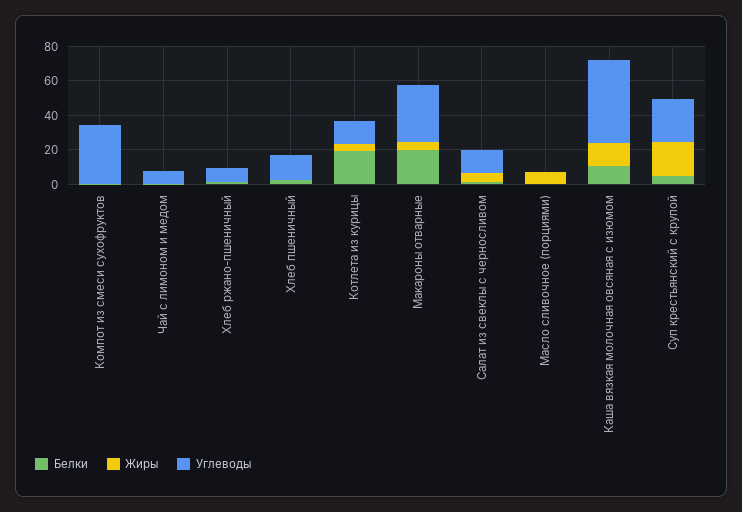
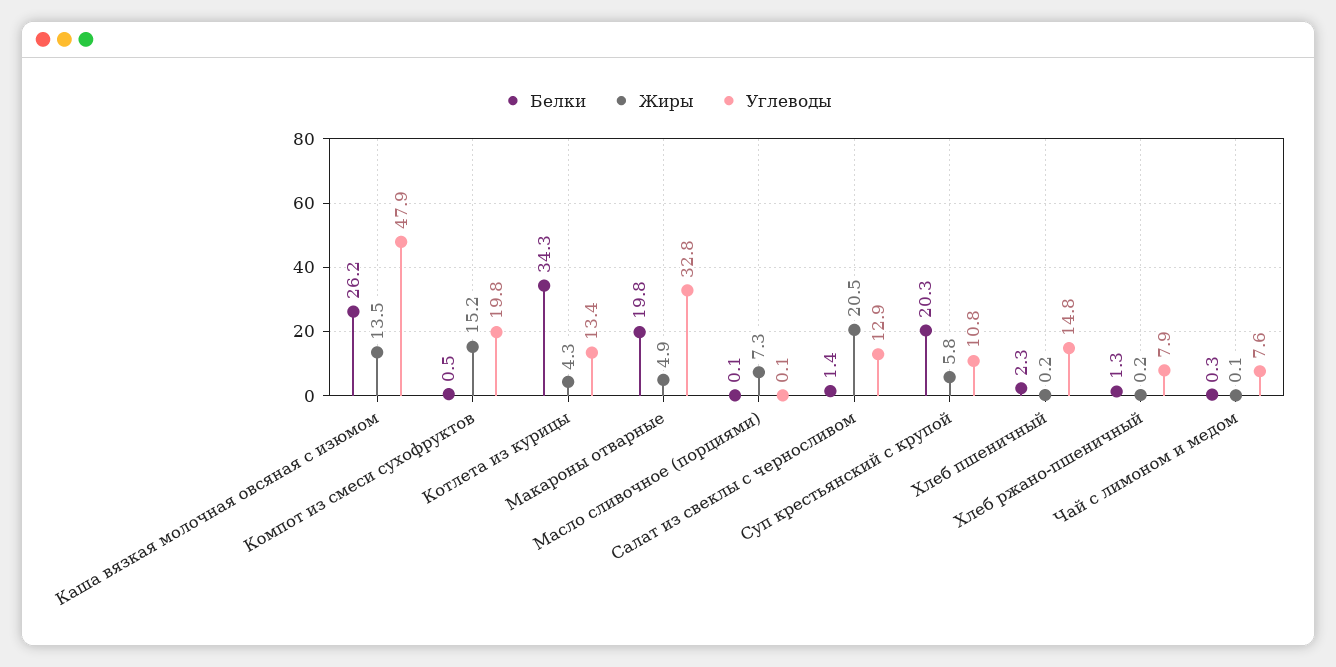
Жиры, Компот из смеси сухофруктов: 0 -> 15.2
Углеводы, Компот из смеси сухофруктов: 35 -> 19.8
Белки, Котлета из курицы: 20 -> 34.3
Жиры, Салат из свеклы с черносливом: 5 -> 20.5
Белки, Каша вязкая молочная овсяная с изюмом: 10 -> 26.2
Белки, Суп крестьянский с крупой: 5 -> 20.3
Жиры, Суп крестьянский с крупой: 20 -> 5.8
Углеводы, Суп крестьянский с крупой: 25 -> 10.8

